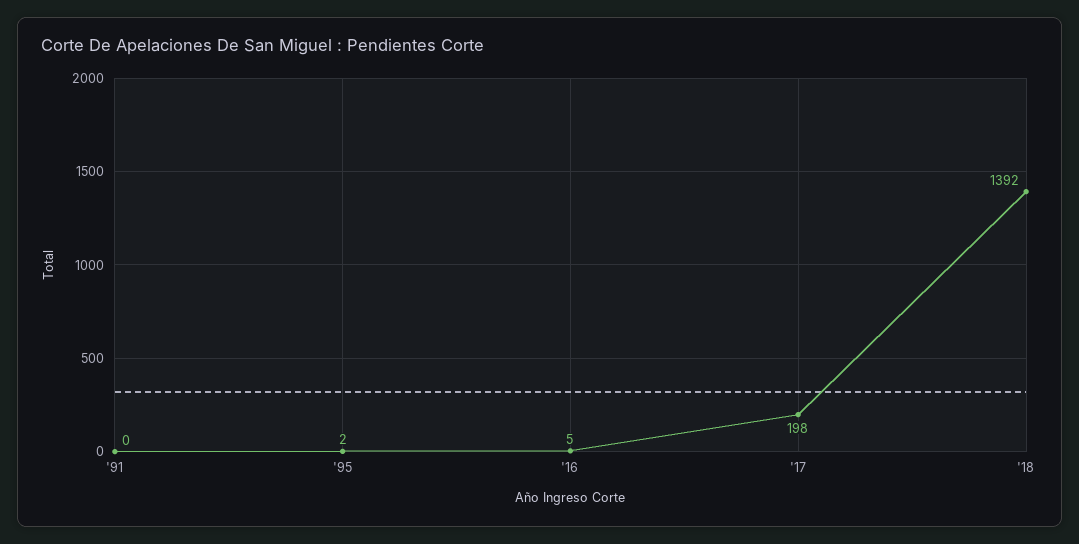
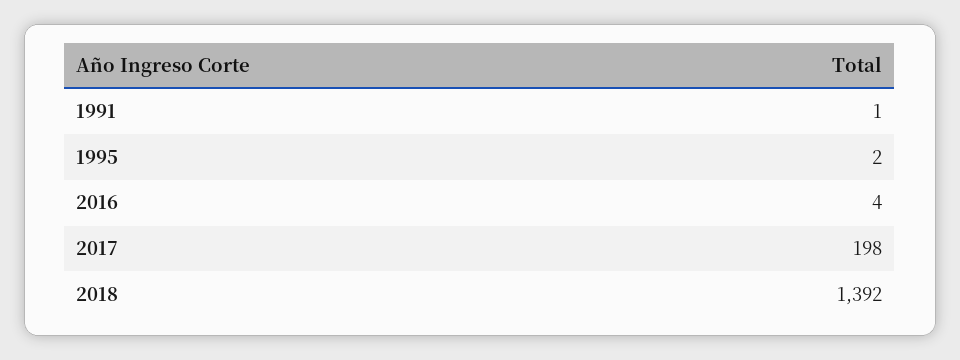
'91: 0 -> 1
'16: 5 -> 4

